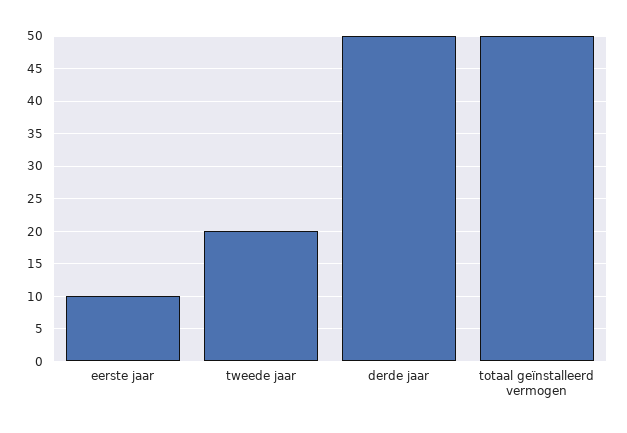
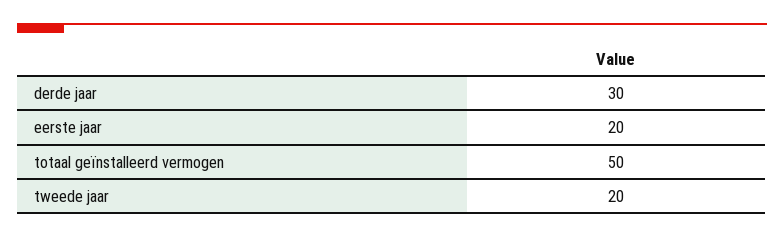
eerste jaar: 10 -> 20
derde jaar: 50 -> 30

